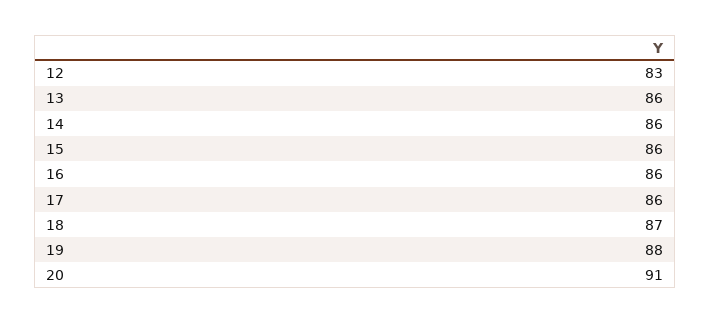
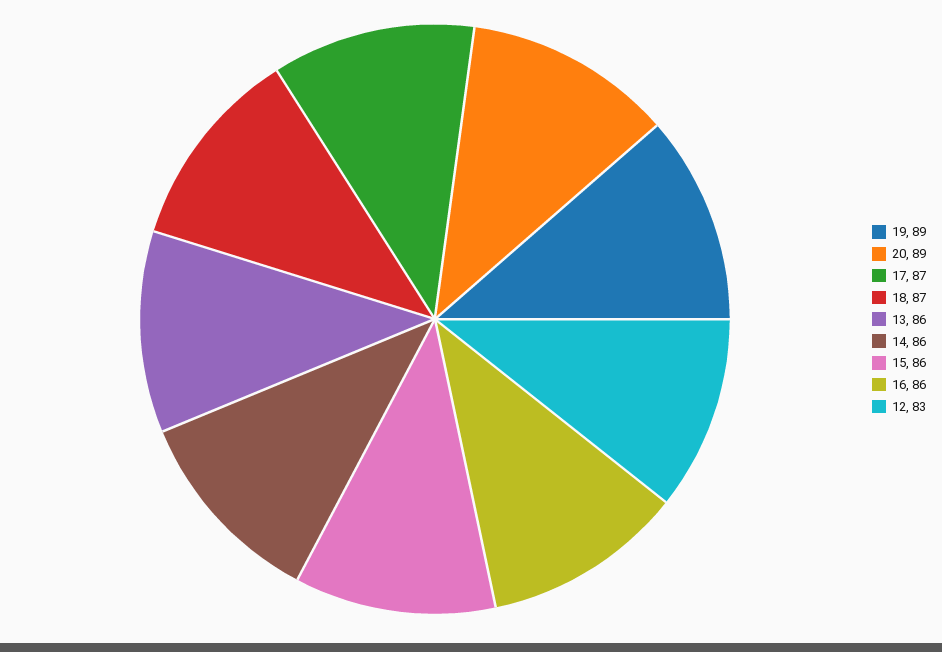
17: 86 -> 87
19: 88 -> 89
20: 91 -> 89

